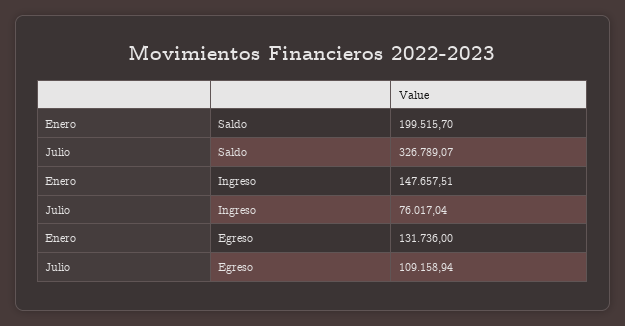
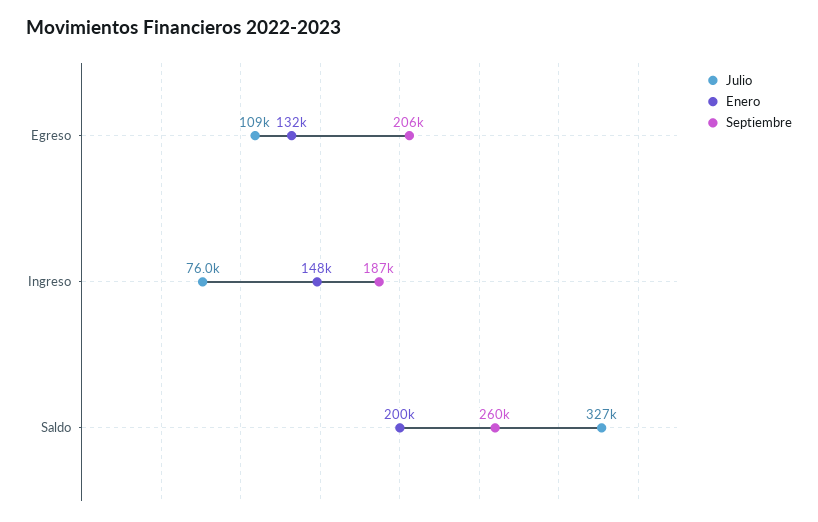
Septiembre, Egreso: none -> 206000
Septiembre, Ingreso: none -> 187000
Septiembre, Saldo: none -> 260000

